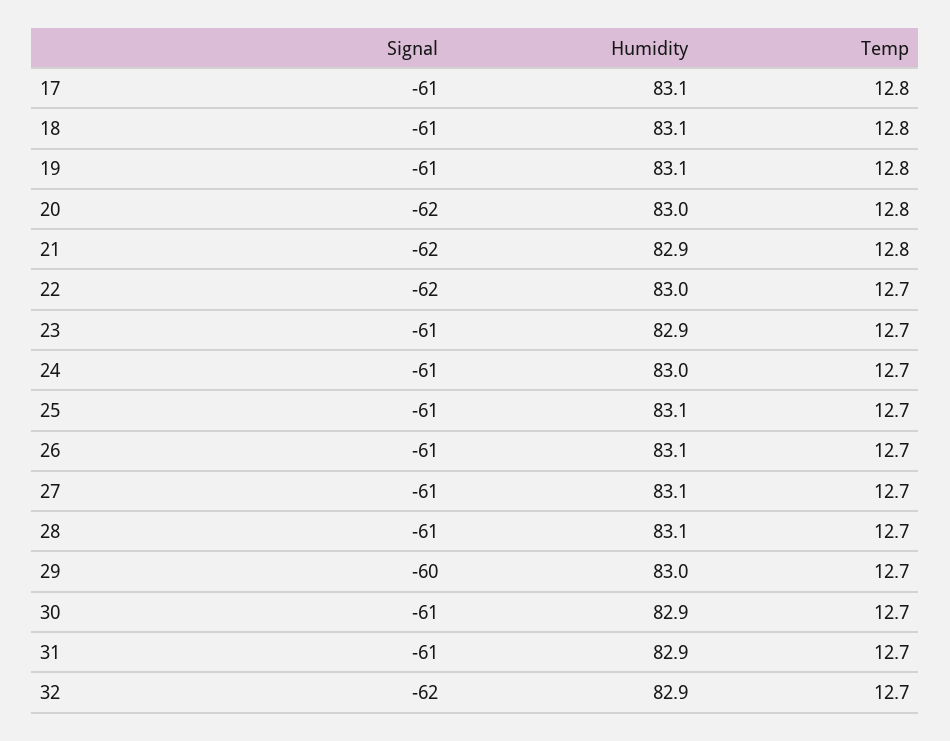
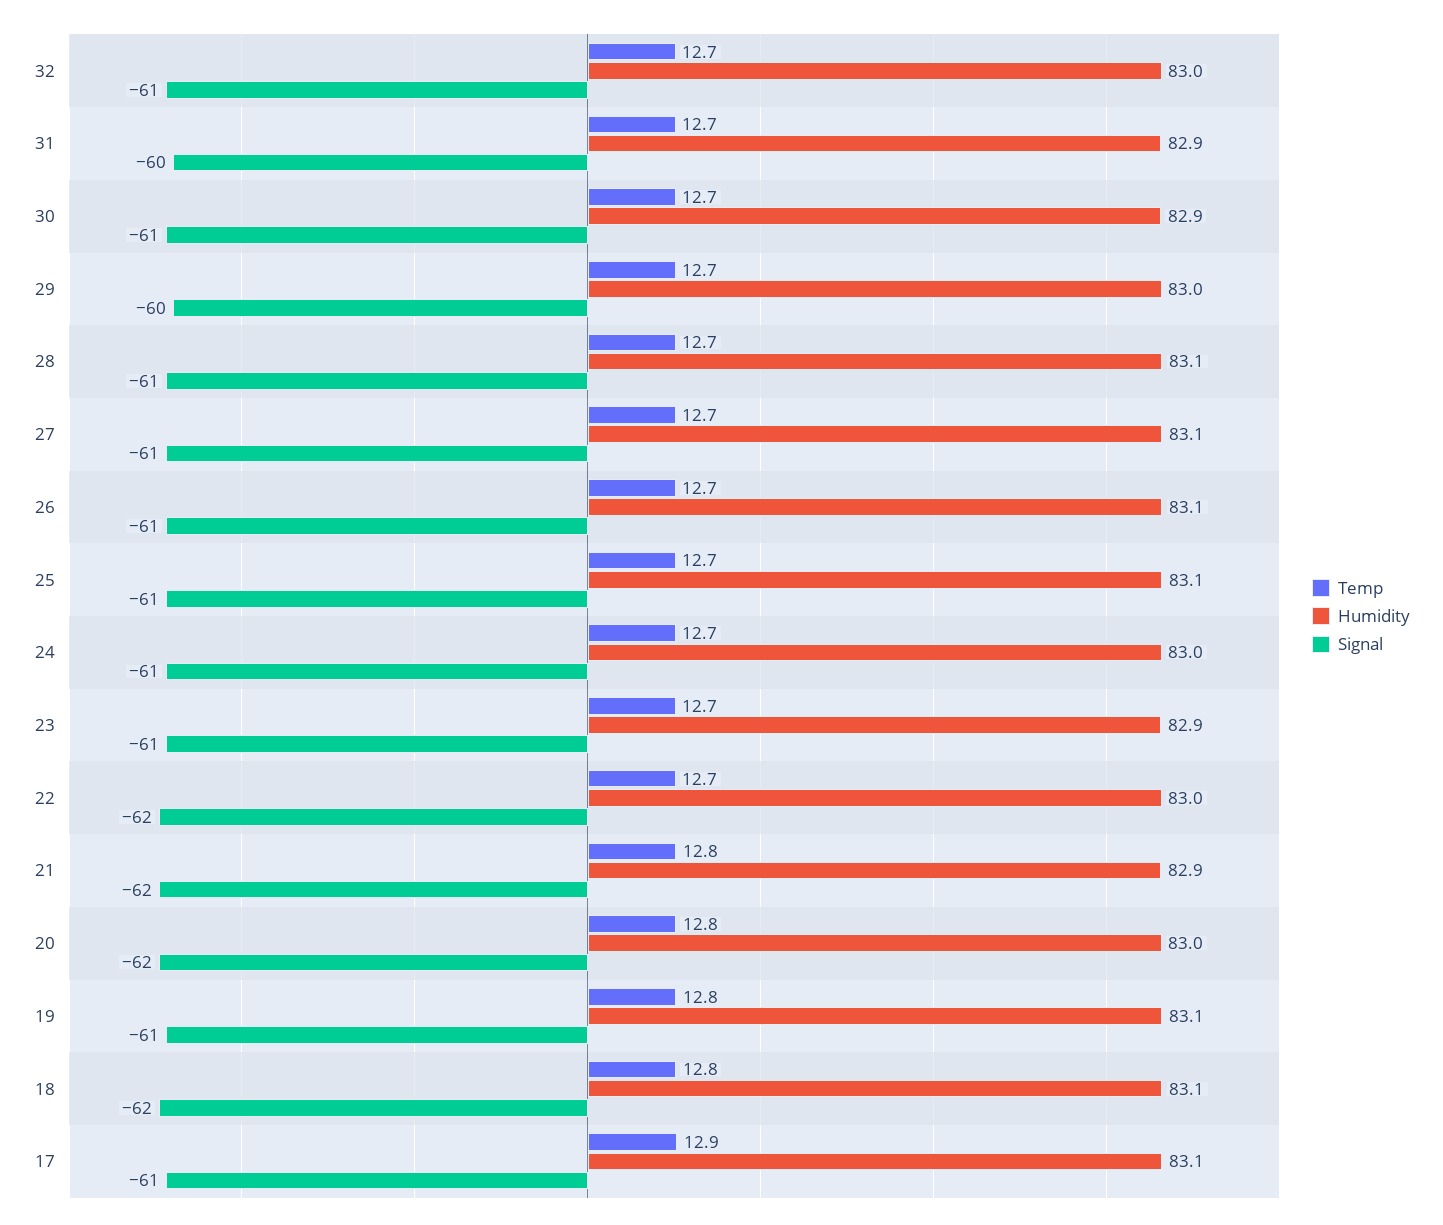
Temp, 17: 12.8 -> 12.9
Signal, 18: -61 -> -62
Signal, 31: -61 -> -60
Signal, 32: -62 -> -61
Humidity, 32: 82.9 -> 83

